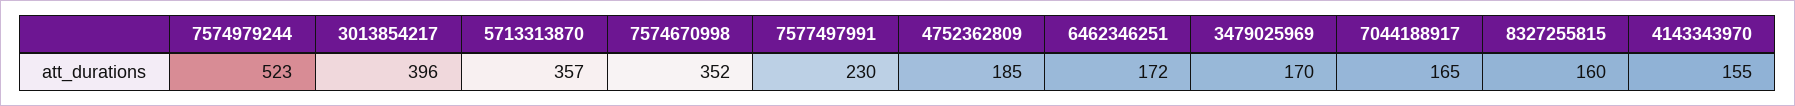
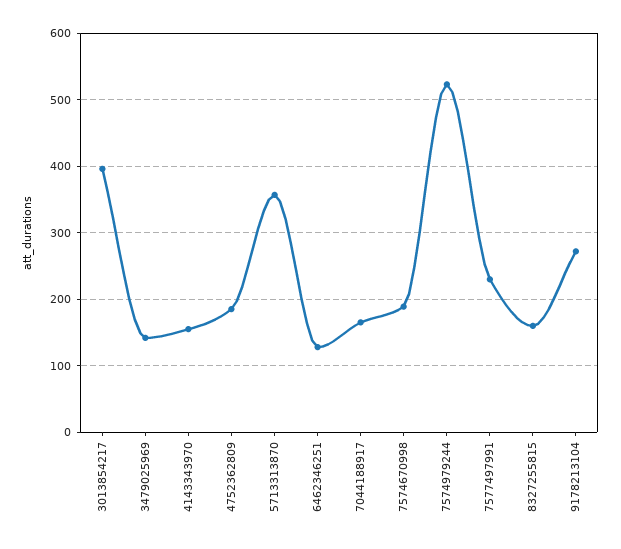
7574670998: 352 -> 190
6462346251: 172 -> 130
3479025969: 170 -> 140
9178213104: none -> 270

